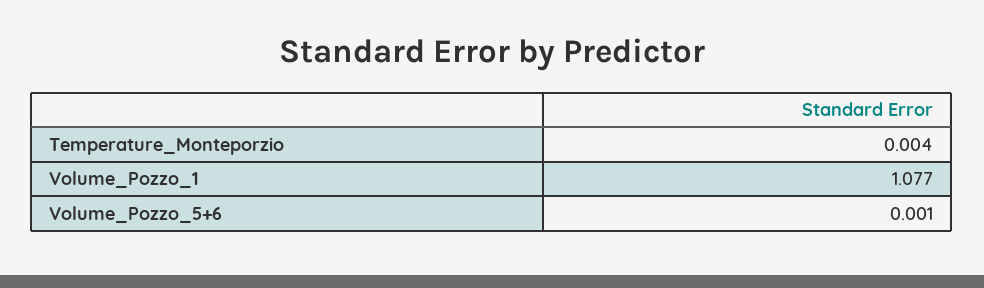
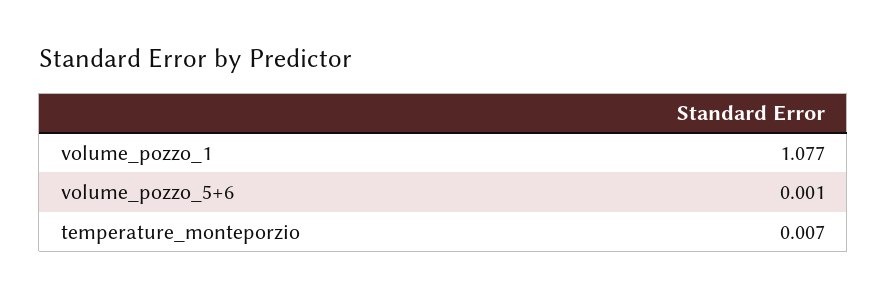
Temperature_Monteporzio: 0.004 -> 0.007

